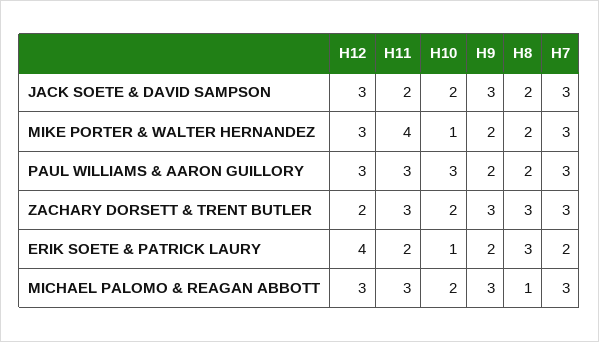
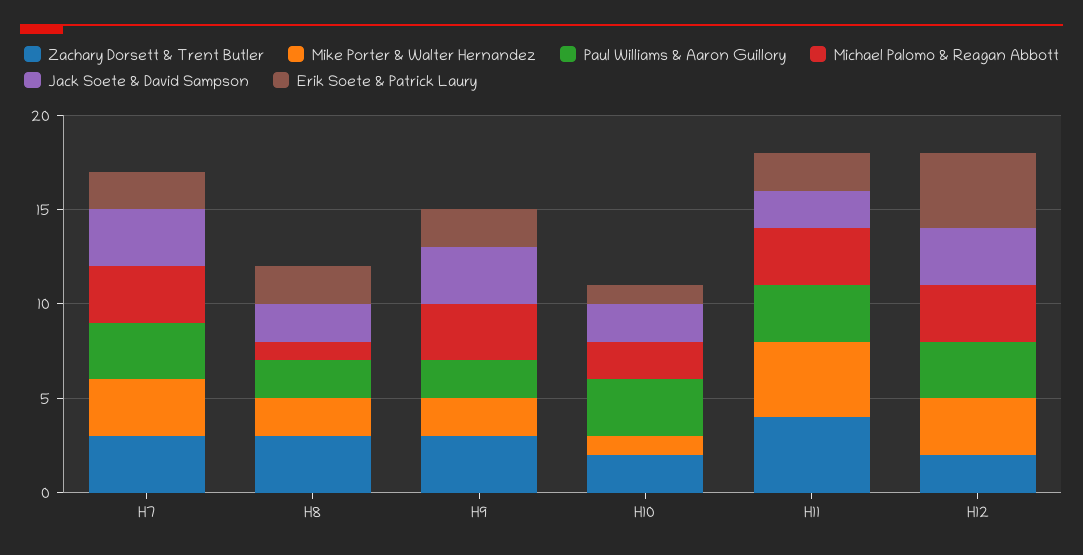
ZACHARY DORSETT & TRENT BUTLER, H11: 3 -> 4
ERIK SOETE & PATRICK LAURY, H8: 3 -> 2

